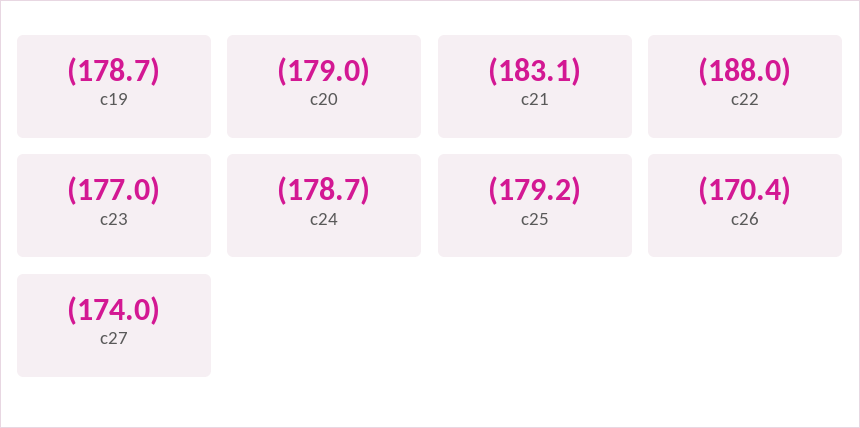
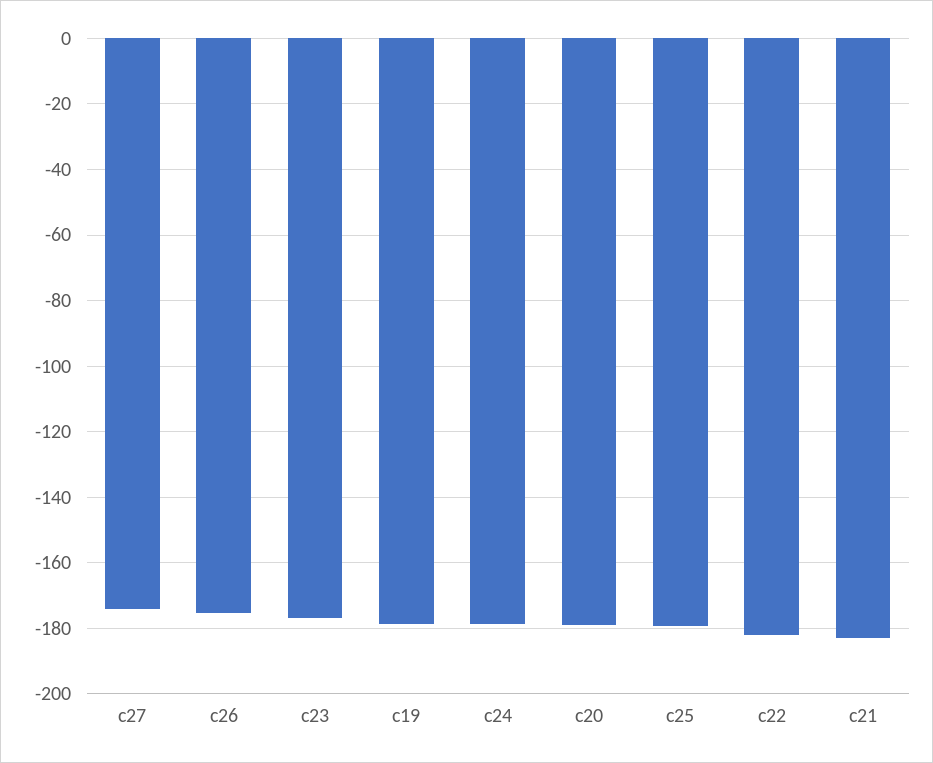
c22: -188 -> -182
c26: -170.4 -> -176

